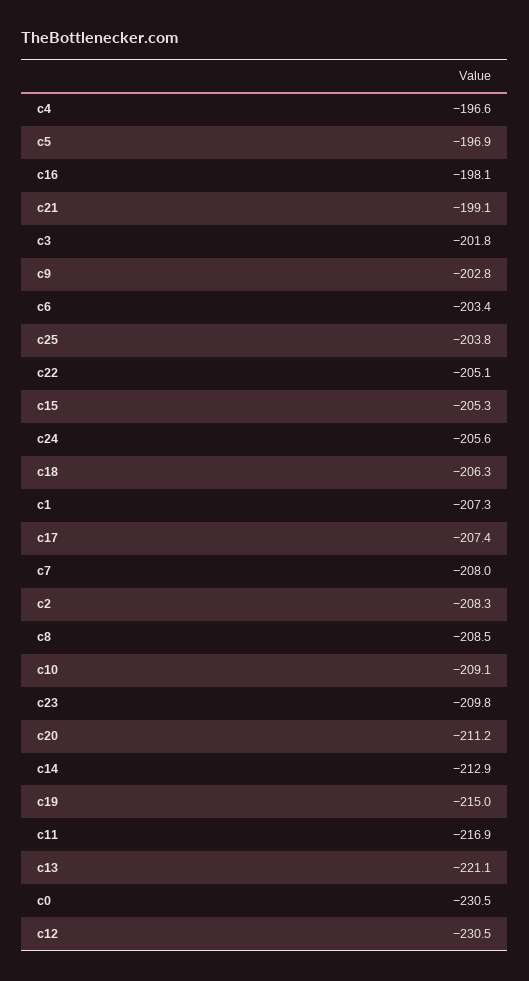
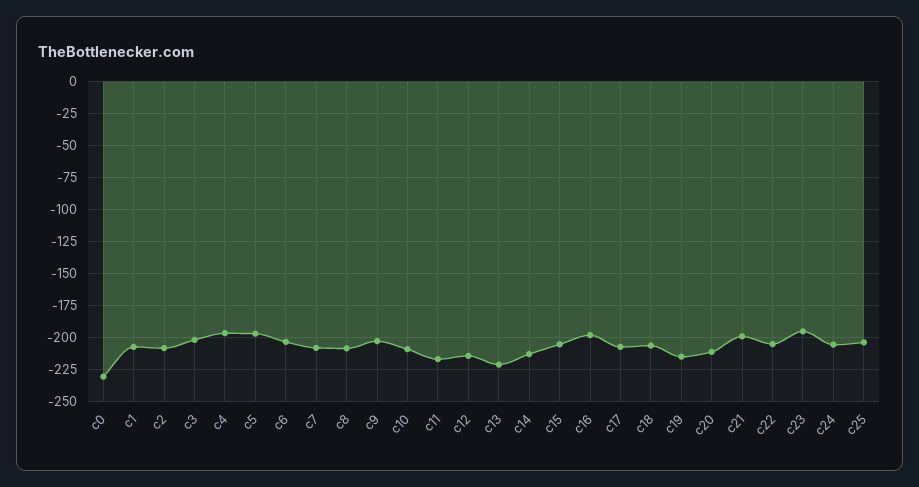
c23: -209.8 -> -195
c12: -230.5 -> -215

